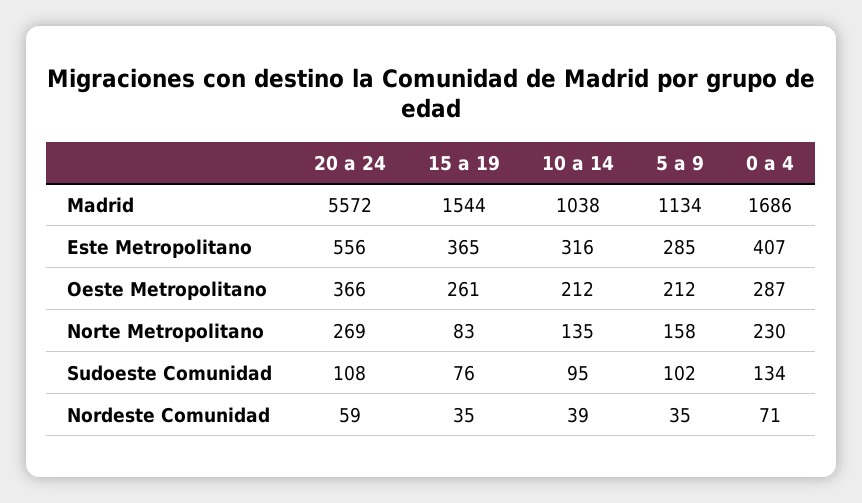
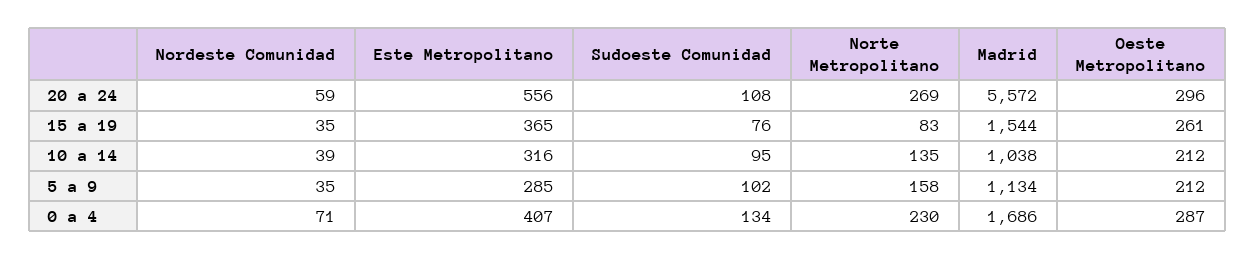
20 a 24, Oeste Metropolitano: 366 -> 296

